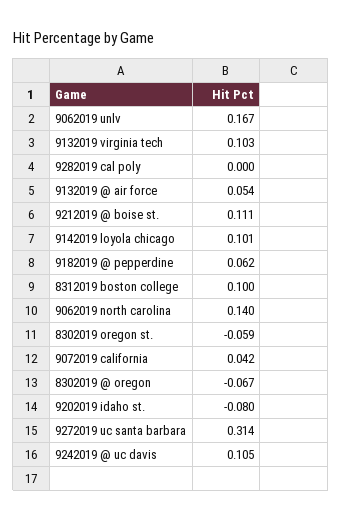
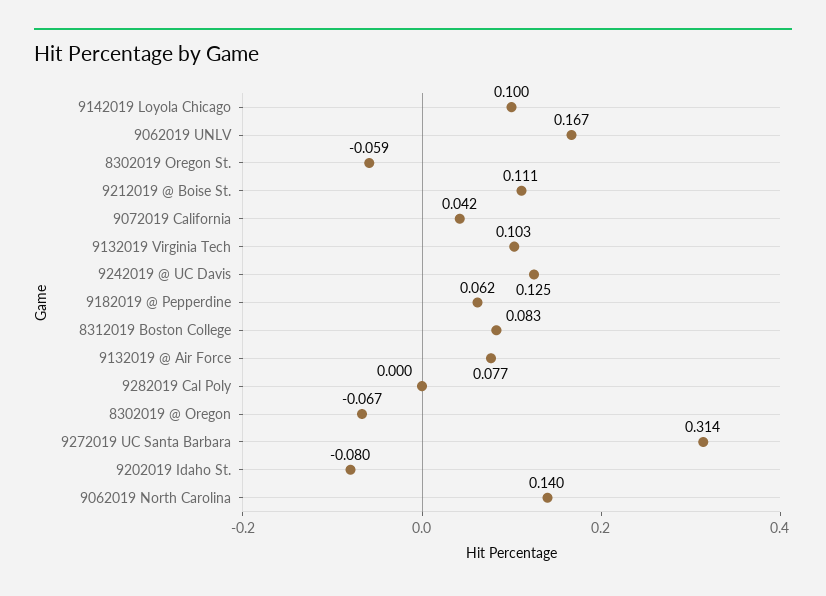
9132019 @ air force: 0.054 -> 0.077
9142019 loyola chicago: 0.101 -> 0.1
8312019 boston college: 0.1 -> 0.083
9242019 @ uc davis: 0.105 -> 0.125

